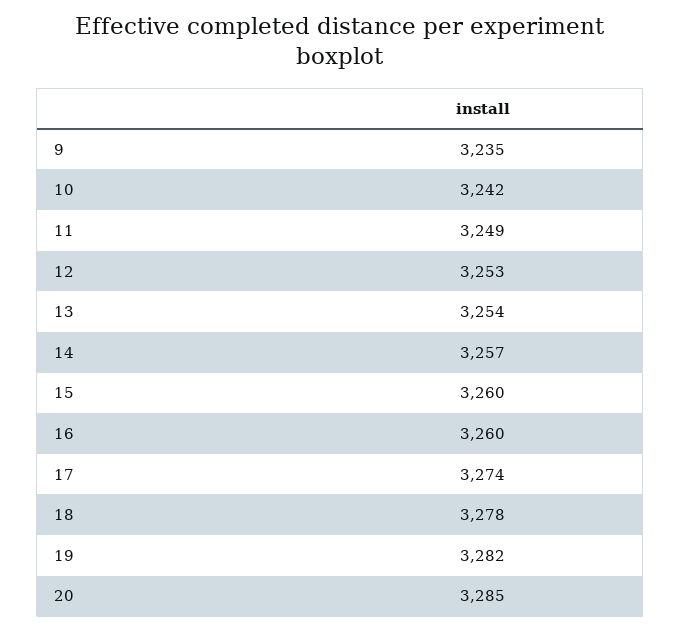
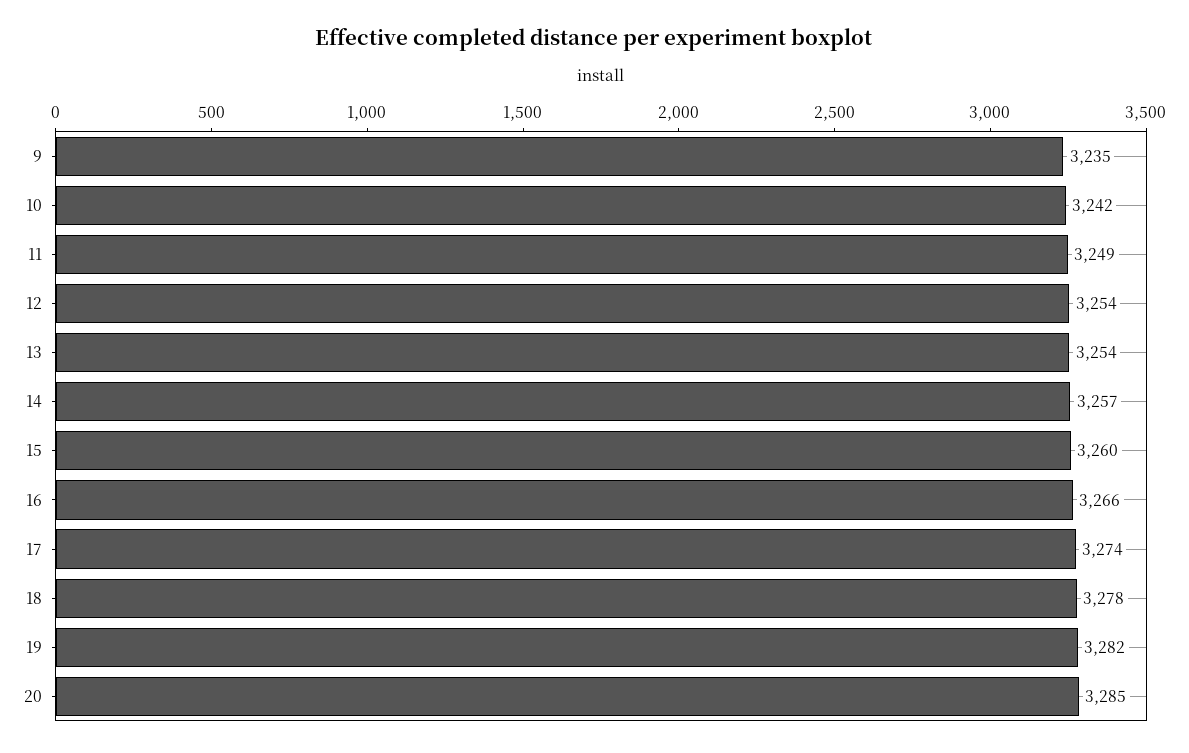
12: 3253 -> 3254
16: 3260 -> 3266

